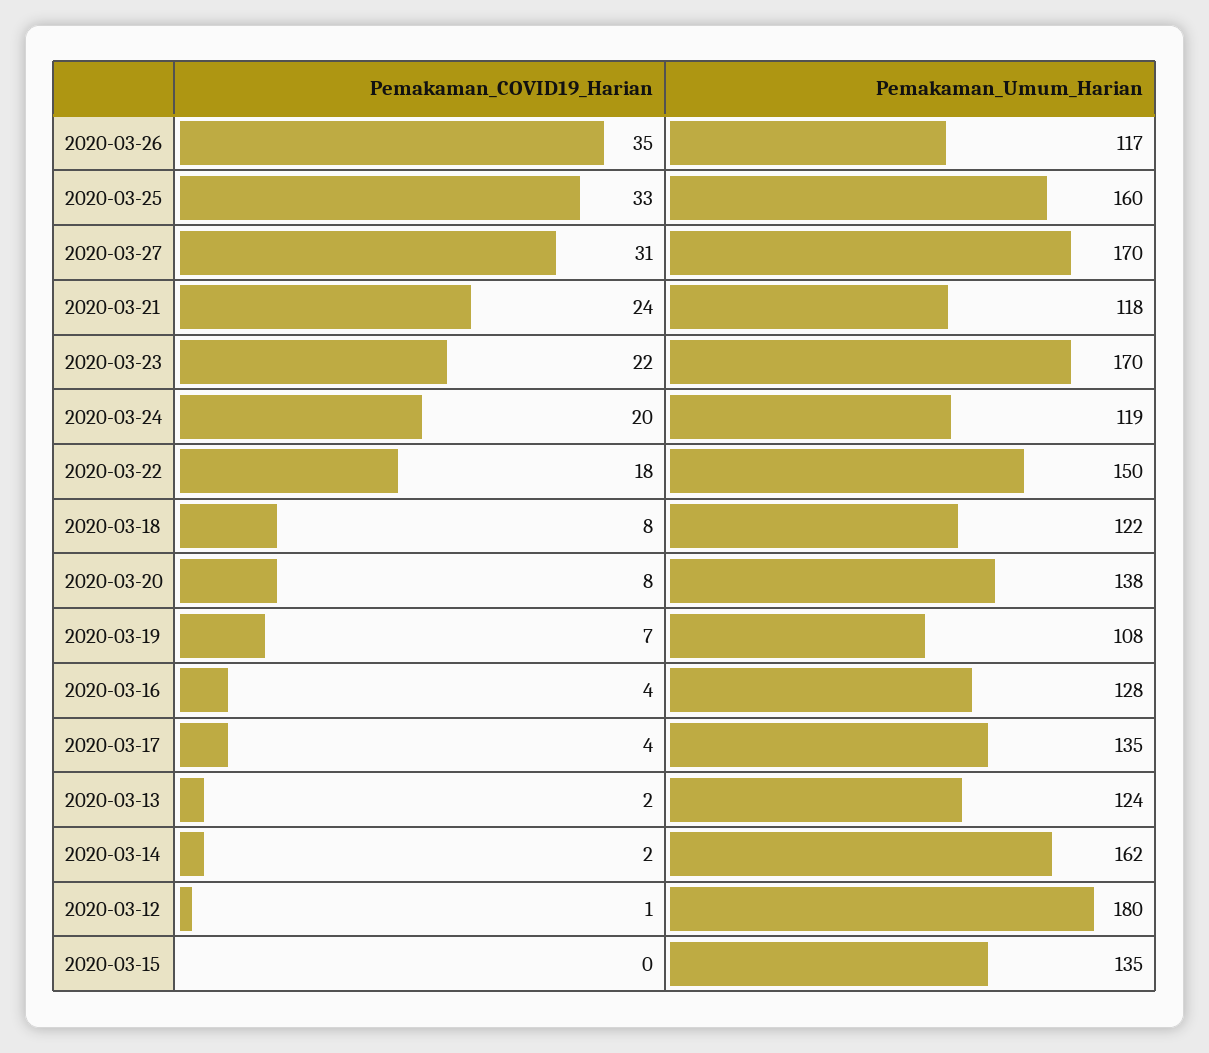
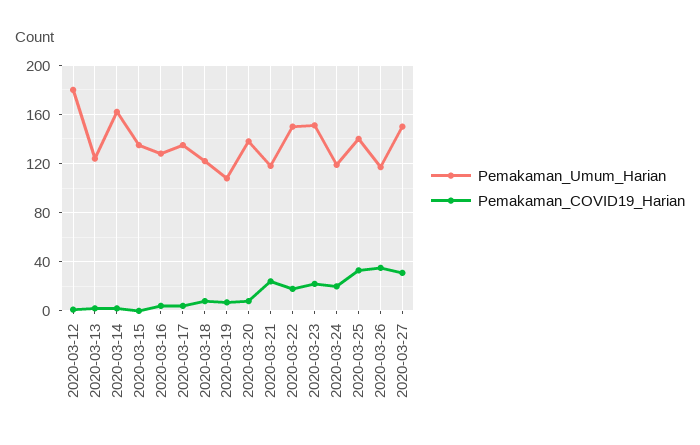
Pemakaman_Umum_Harian, 2020-03-25: 160 -> 140
Pemakaman_Umum_Harian, 2020-03-27: 170 -> 150
Pemakaman_Umum_Harian, 2020-03-23: 170 -> 150

